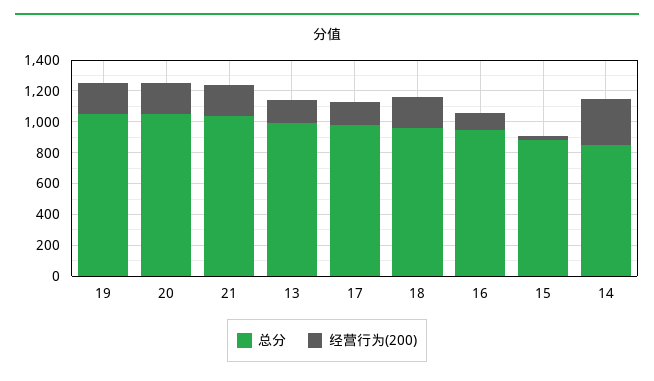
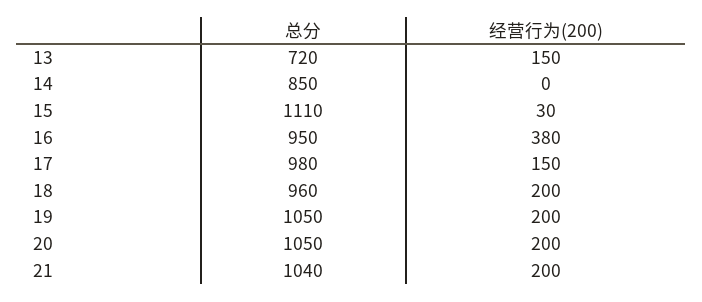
总分, 13: 1000 -> 720
经营行为(200), 16: 100 -> 380
总分, 15: 900 -> 1110
经营行为(200), 14: 300 -> 0

